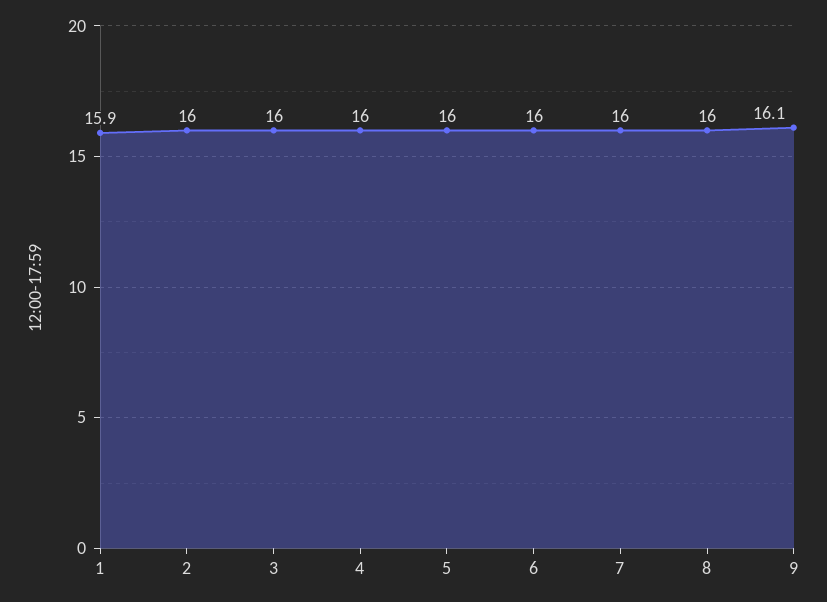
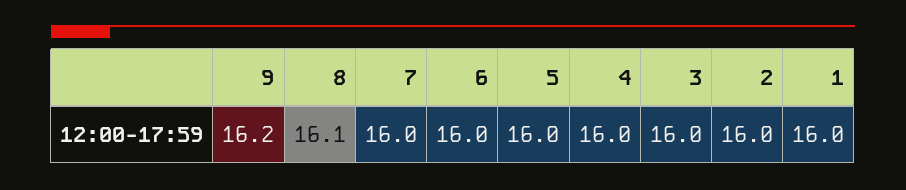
1: 15.9 -> 16
8: 16 -> 16.1
9: 16.1 -> 16.2

